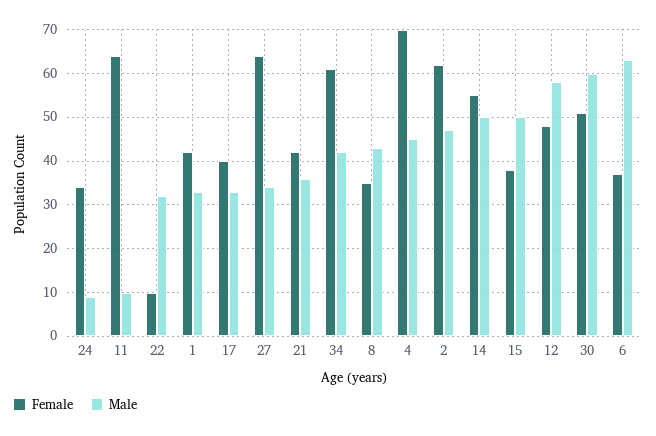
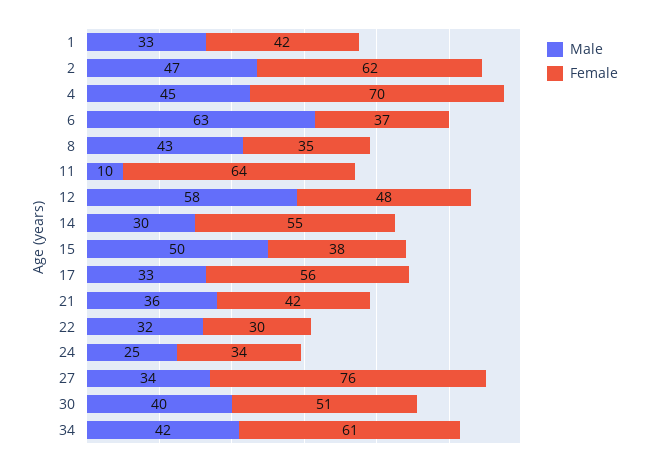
Male, 24: 10 -> 25
Female, 22: 10 -> 30
Female, 17: 40 -> 56
Female, 27: 65 -> 76
Male, 14: 50 -> 30
Male, 30: 60 -> 40

